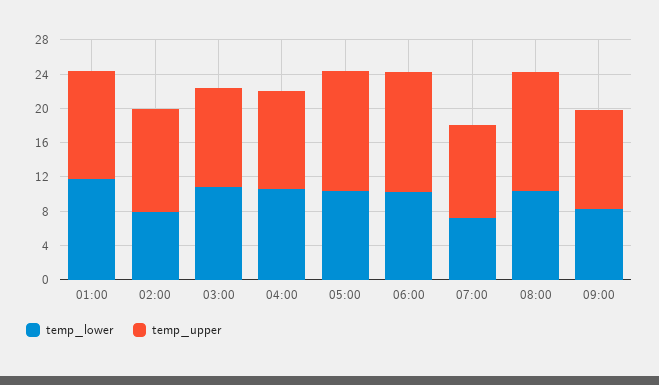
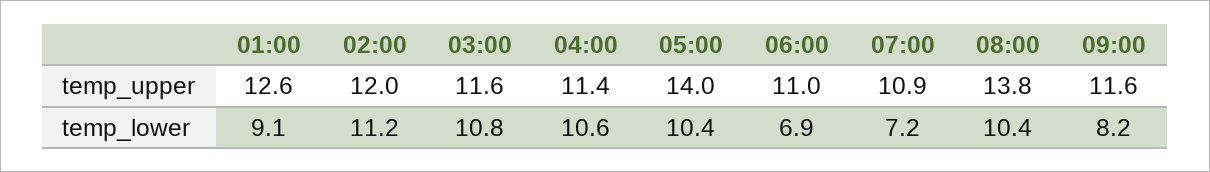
temp_lower, 01:00: 12 -> 9.1
temp_lower, 02:00: 8 -> 11.2
temp_lower, 06:00: 10 -> 6.9
temp_upper, 06:00: 14 -> 11

